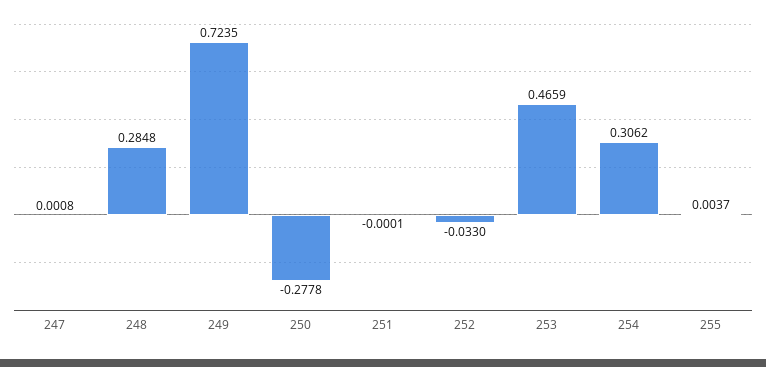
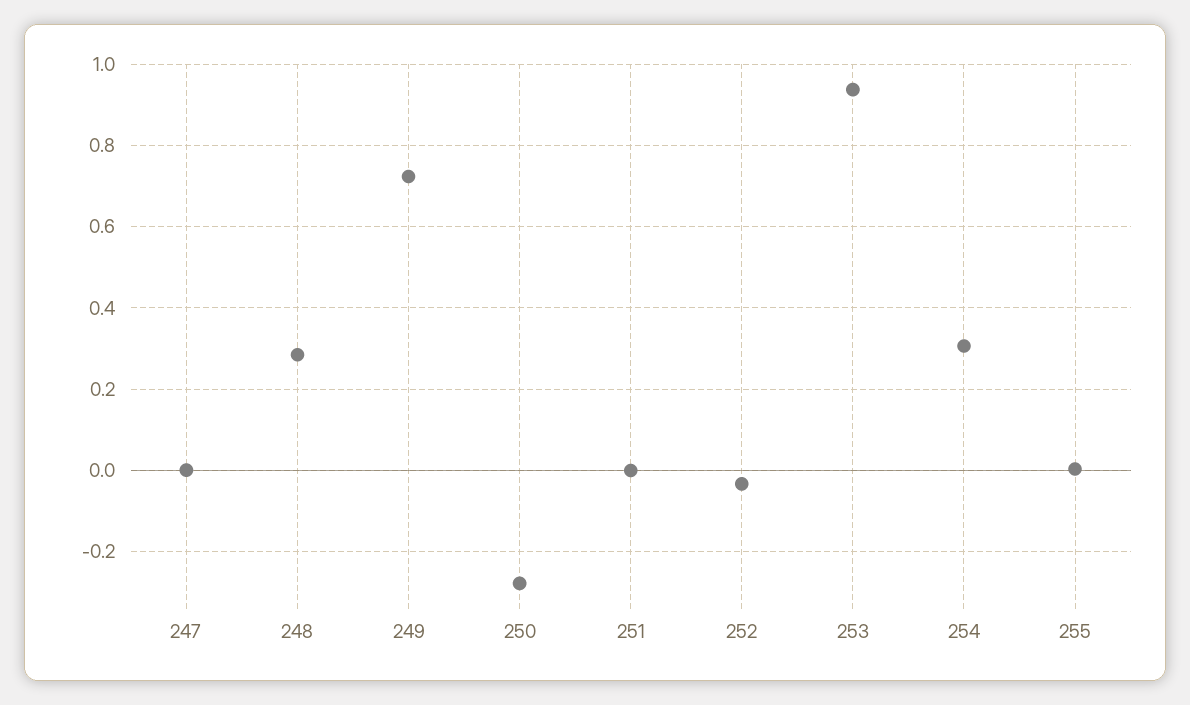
253: 0.4659 -> 0.94

